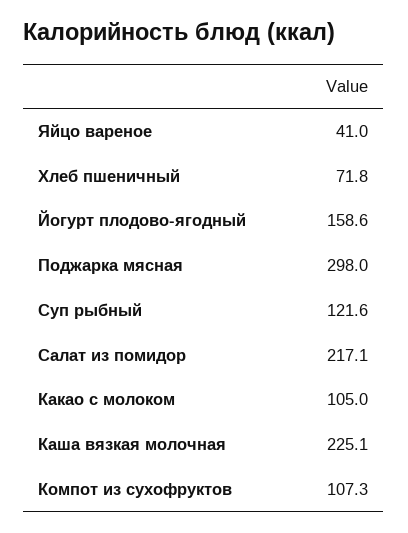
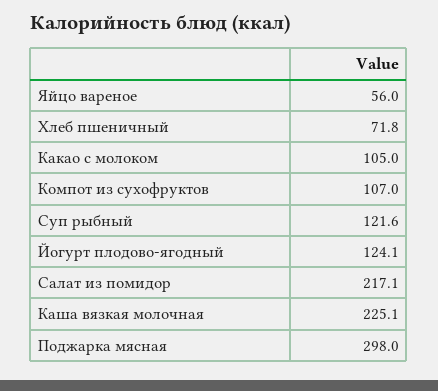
Яйцо вареное: 41 -> 56
Йогурт плодово-ягодный: 158.6 -> 124.1
Компот из сухофруктов: 107.3 -> 107

